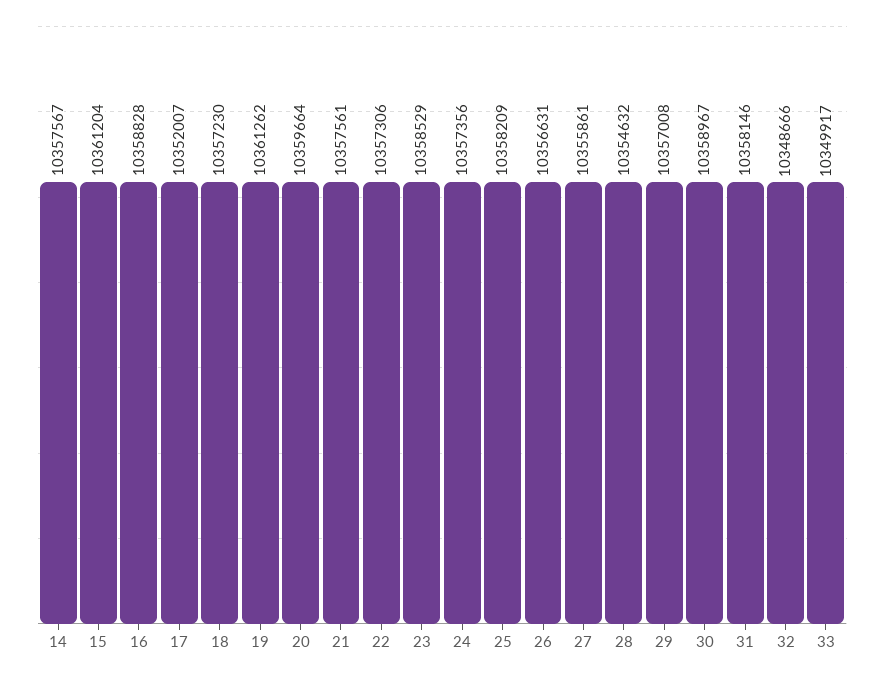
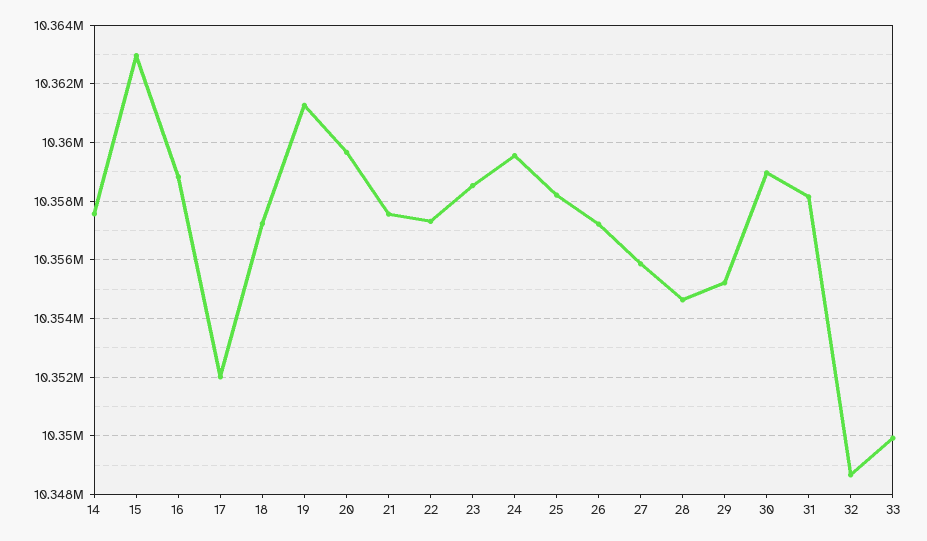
15: 10361204 -> 10363000
24: 10357356 -> 10359500
26: 10356631 -> 10357250
29: 10357008 -> 10355250

